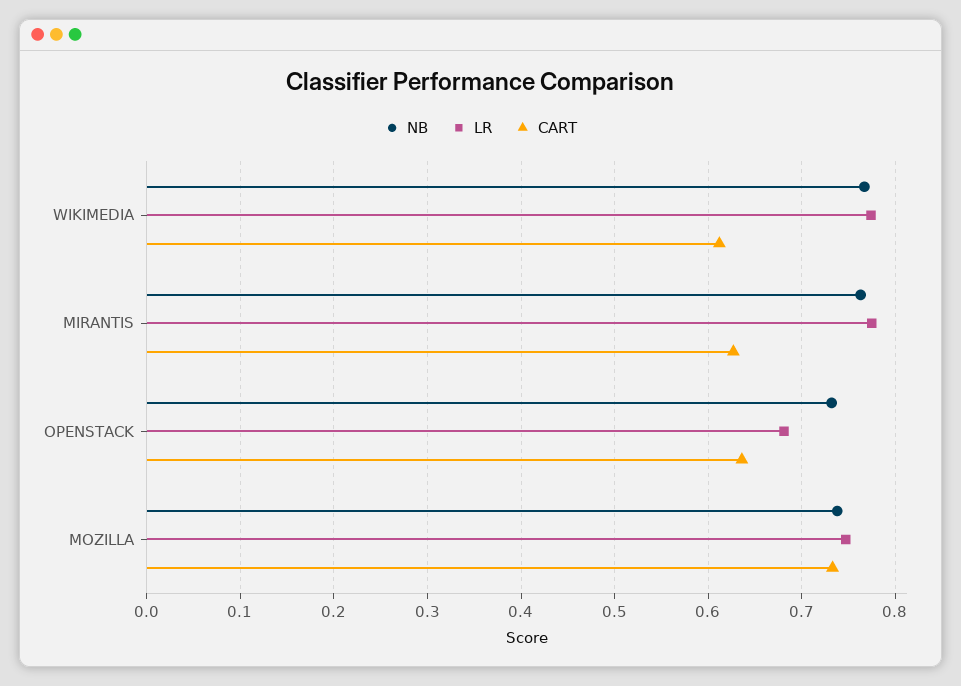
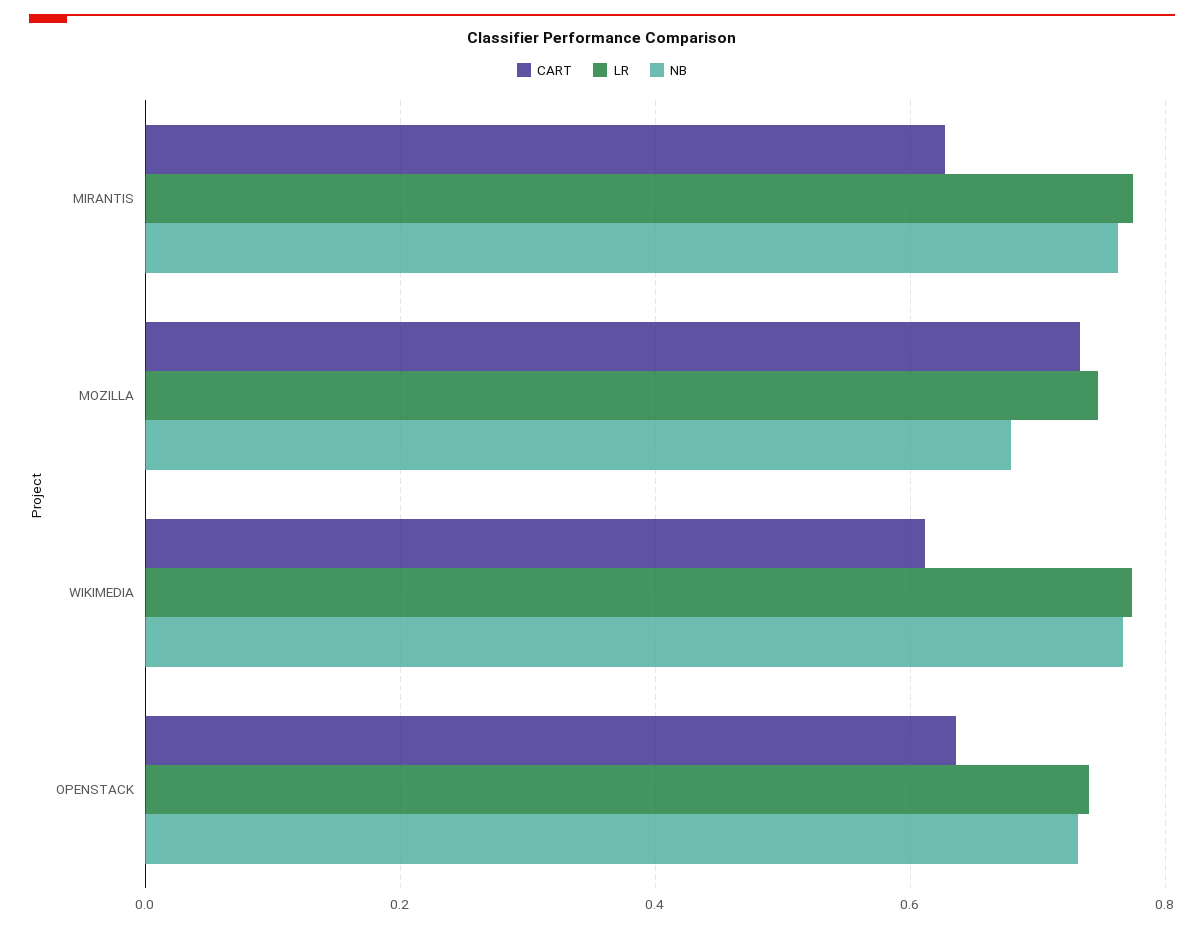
LR, OPENSTACK: 0.68 -> 0.74
NB, MOZILLA: 0.74 -> 0.68

